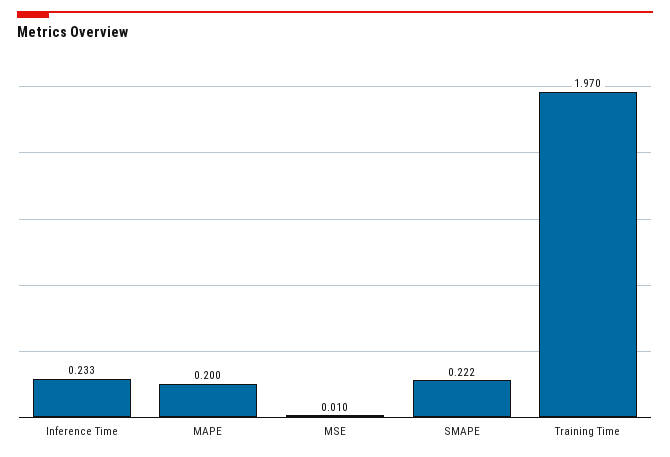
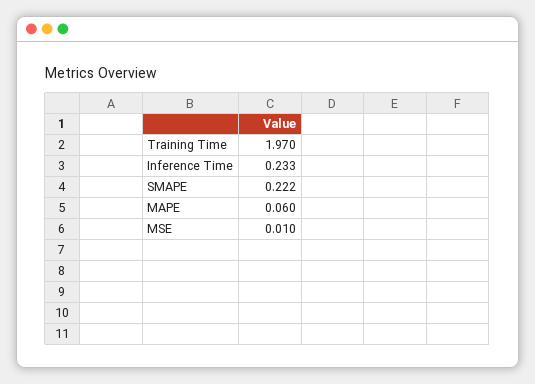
MAPE: 0.2 -> 0.06

